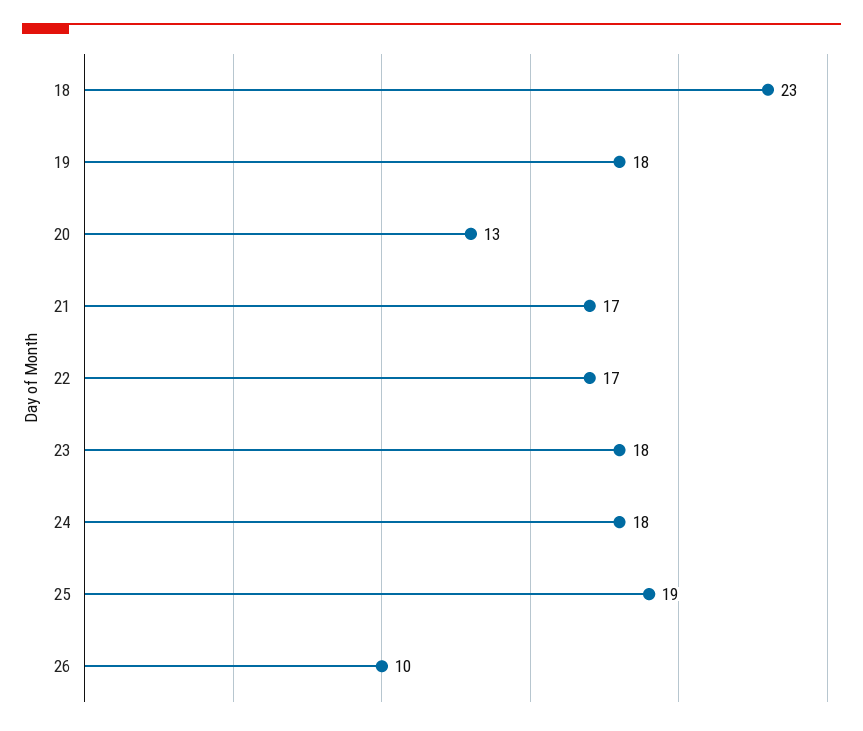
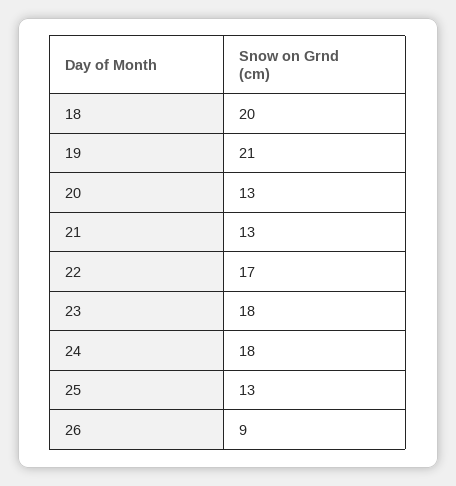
18: 23 -> 20
19: 18 -> 21
21: 17 -> 13
25: 19 -> 13
26: 10 -> 9

